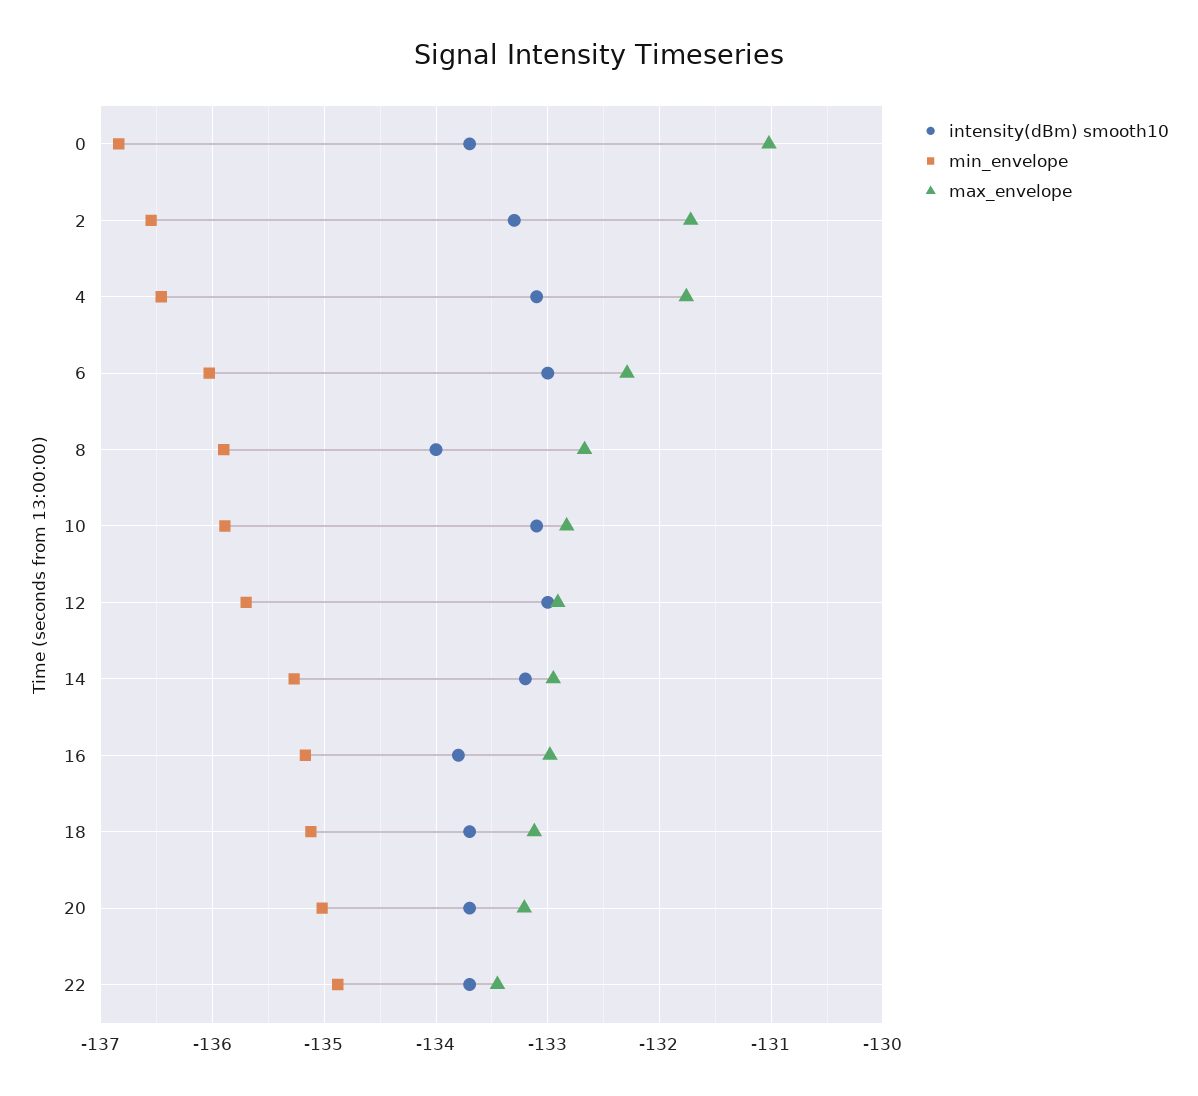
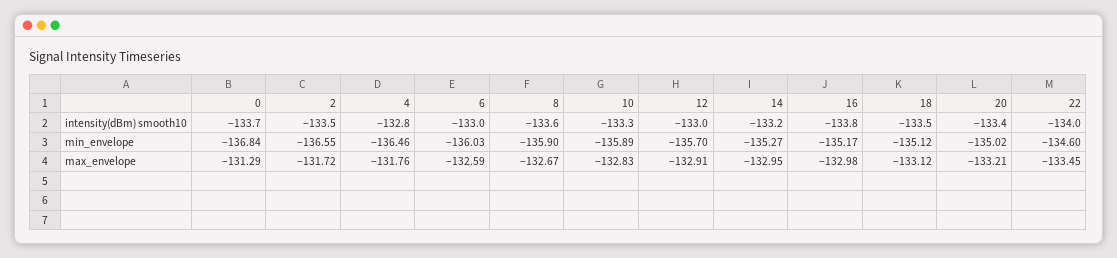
max_envelope, 0: -131 -> -131.29
intensity(dBm) smooth10, 2: -133.3 -> -133.5
intensity(dBm) smooth10, 4: -133.1 -> -132.8
max_envelope, 6: -132.3 -> -132.59
intensity(dBm) smooth10, 8: -134 -> -133.6
intensity(dBm) smooth10, 10: -133.1 -> -133.3
intensity(dBm) smooth10, 18: -133.7 -> -133.5
intensity(dBm) smooth10, 20: -133.7 -> -133.4
intensity(dBm) smooth10, 22: -133.7 -> -134
min_envelope, 22: -134.9 -> -134.6

